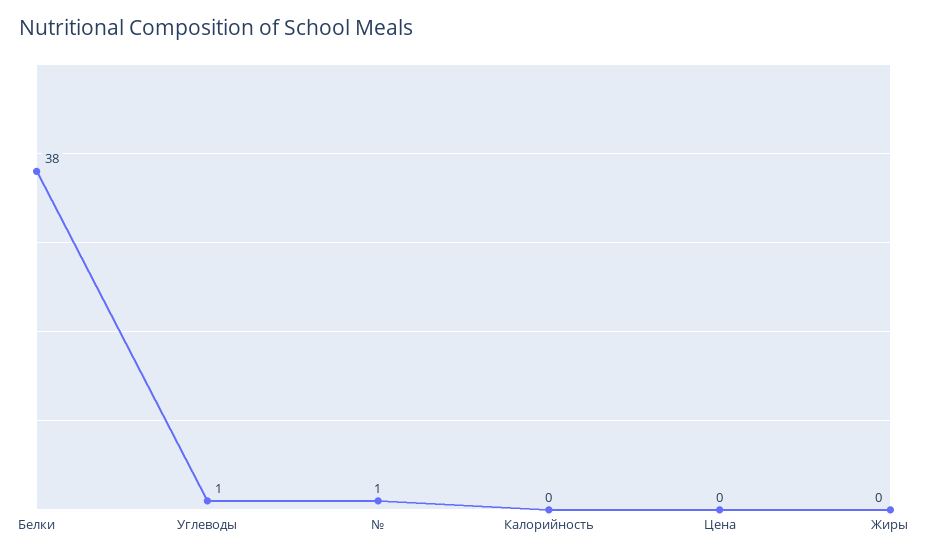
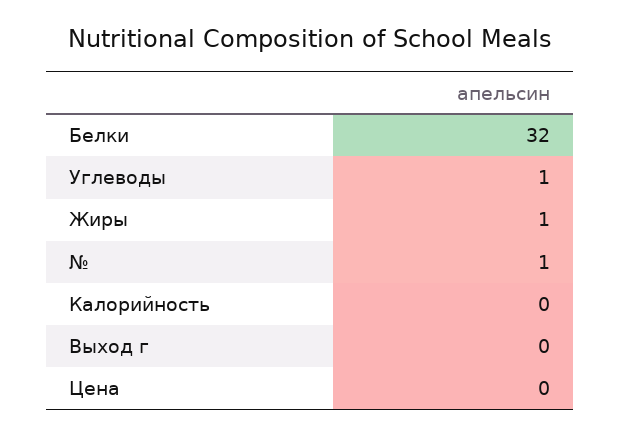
Белки: 38 -> 32
Жиры: 0 -> 1
Выход г: none -> 0

